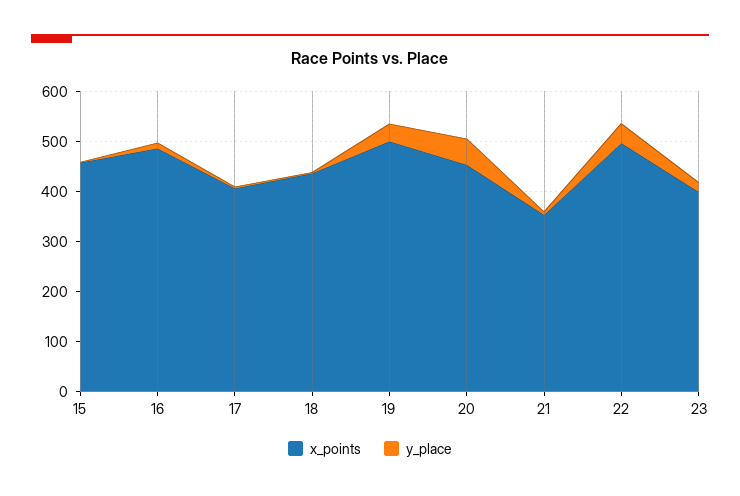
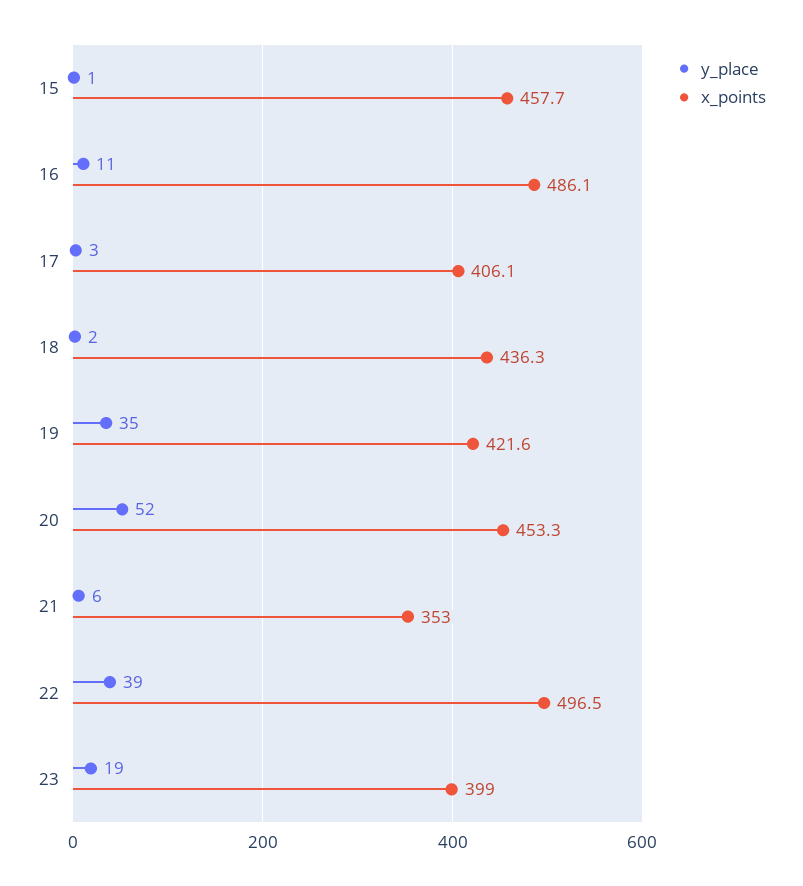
x_points, 19: 500 -> 421.6

